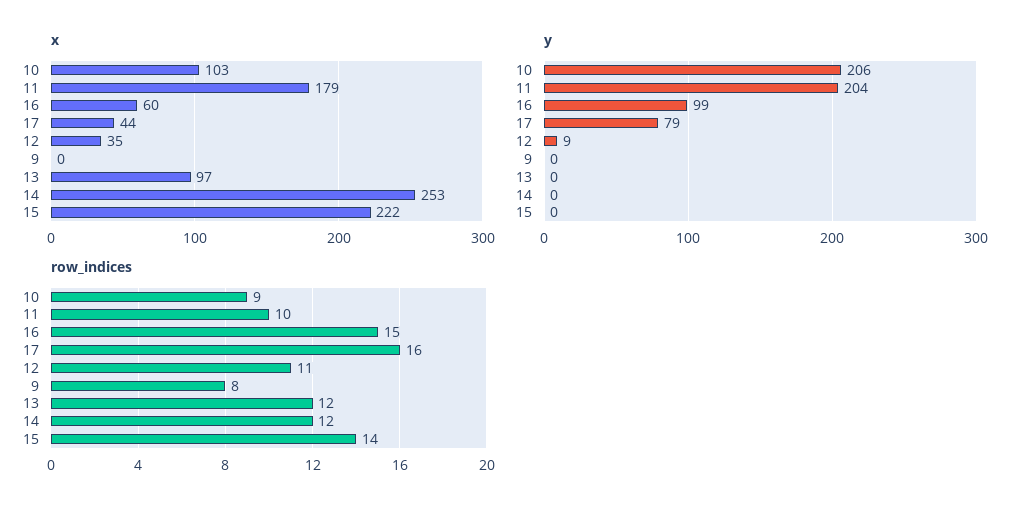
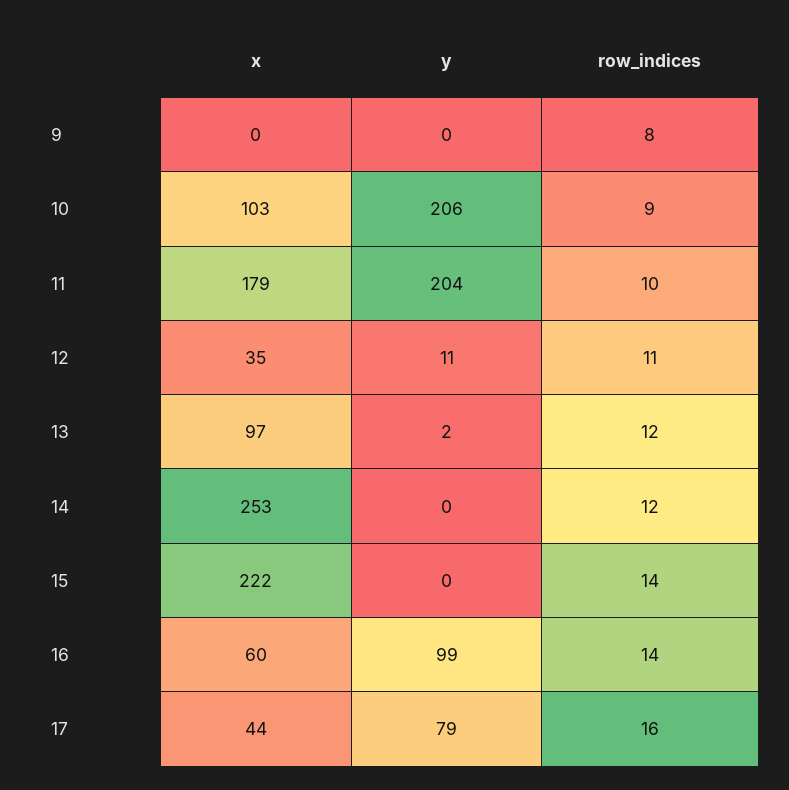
y, 12: 9 -> 11
y, 13: 0 -> 2
row_indices, 16: 15 -> 14

